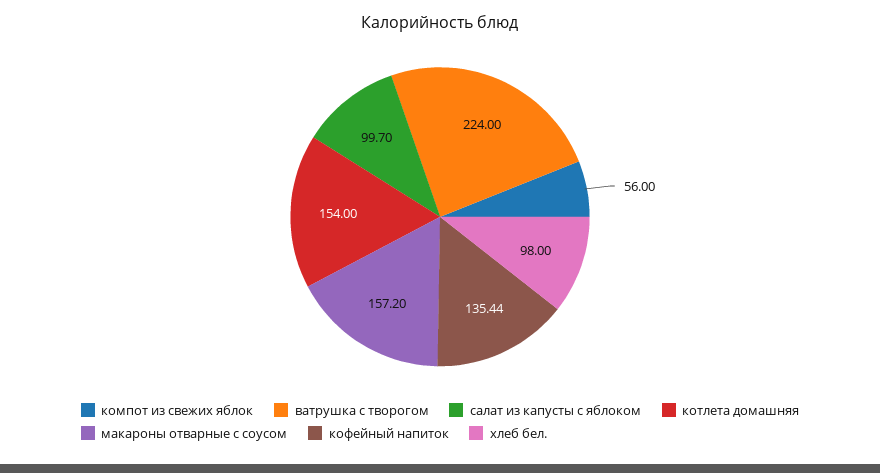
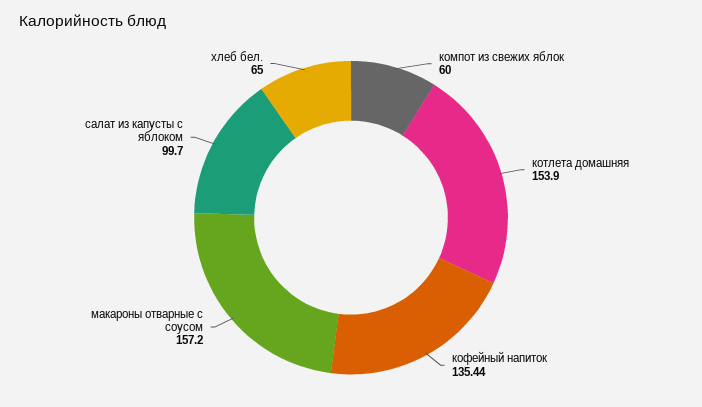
компот из свежих яблок: 56 -> 60
ватрушка с творогом: 224 -> none
котлета домашняя: 154 -> 153.9
хлеб бел.: 98 -> 65

